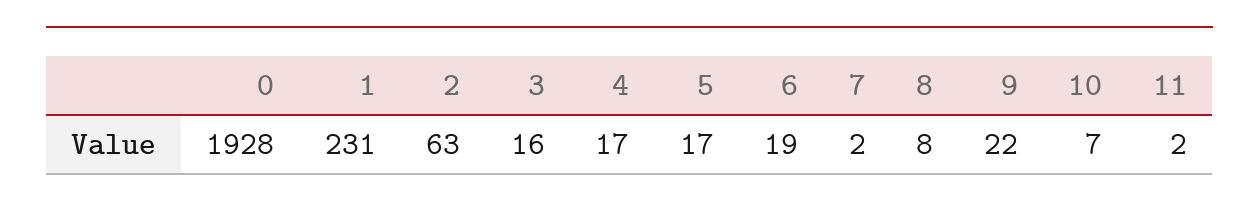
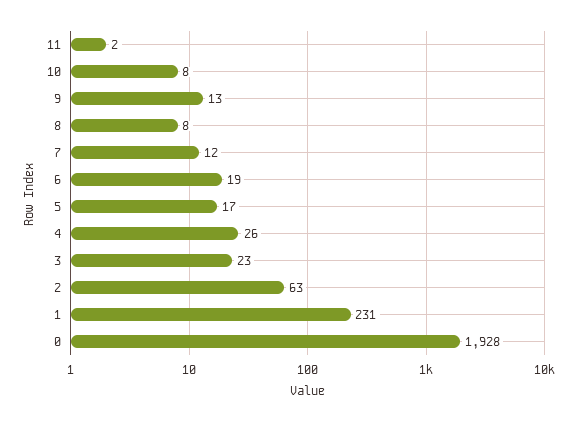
3: 16 -> 23
4: 17 -> 26
7: 2 -> 12
9: 22 -> 13
10: 7 -> 8

